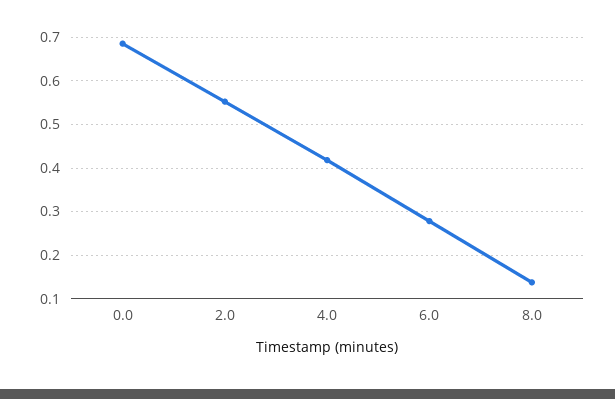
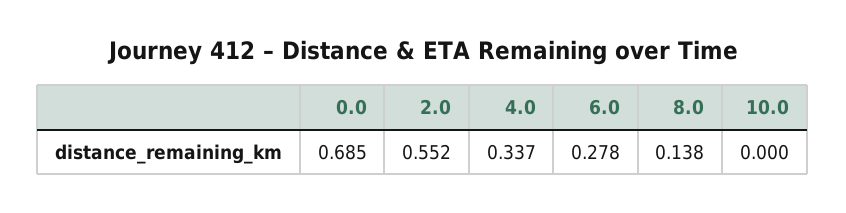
4.0: 0.42 -> 0.337
10.0: none -> 0

